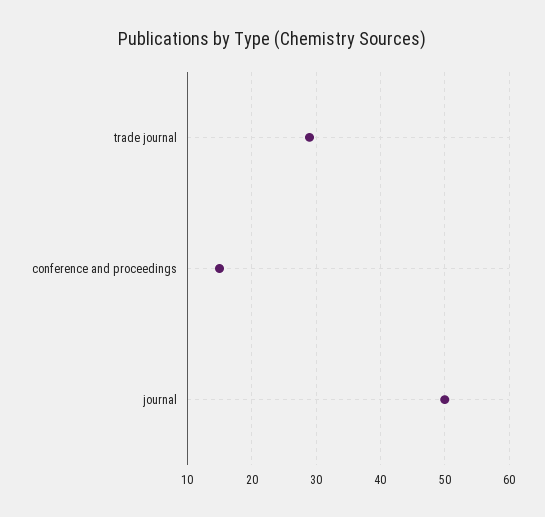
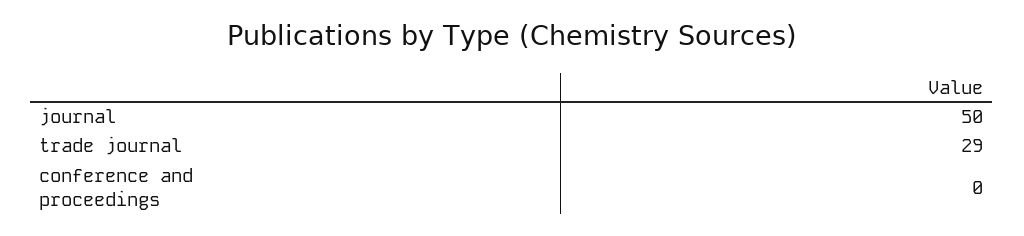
conference and proceedings: 15 -> 0

